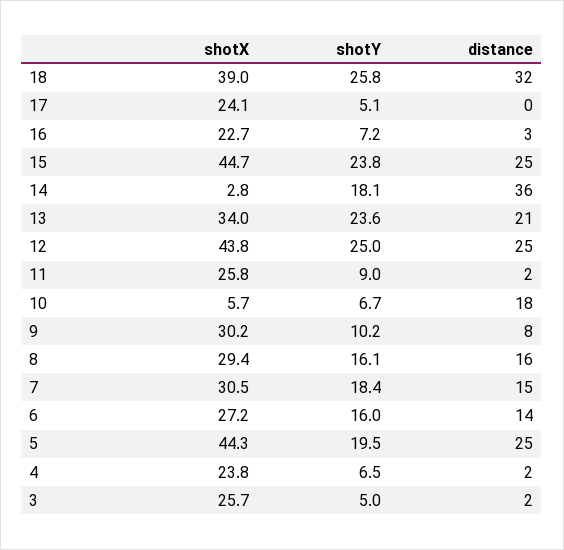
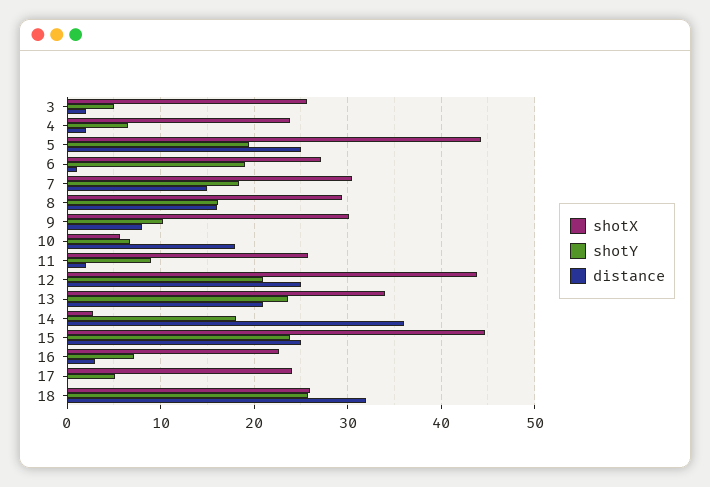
shotX, 18: 39 -> 26
shotY, 12: 25 -> 21
shotY, 6: 16 -> 19
distance, 6: 14 -> 1

